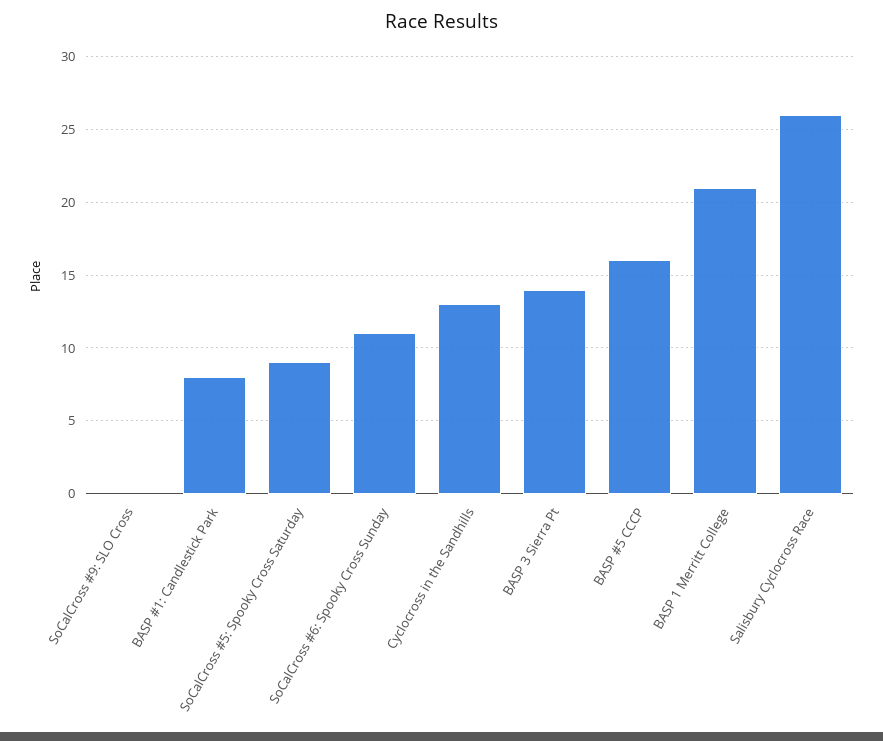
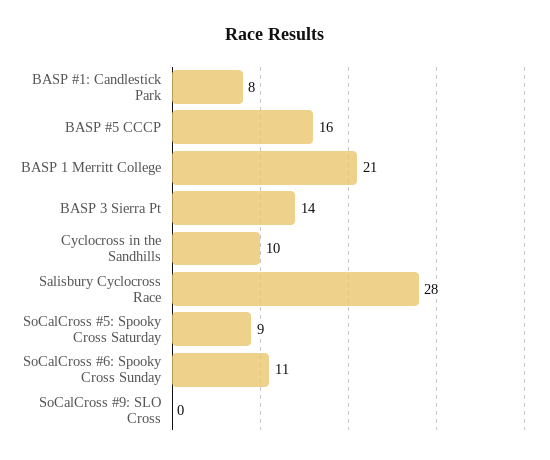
Cyclocross in the Sandhills: 13 -> 10
Salisbury Cyclocross Race: 26 -> 28

